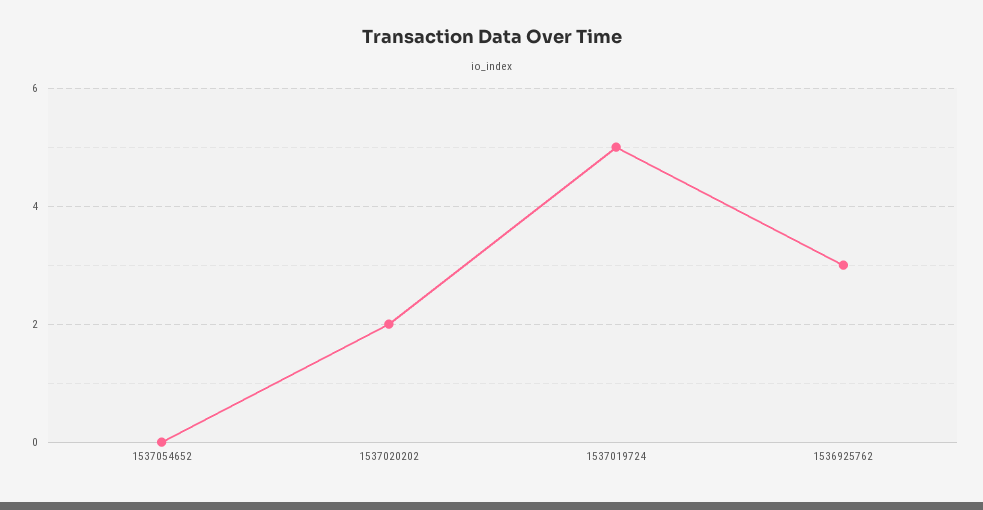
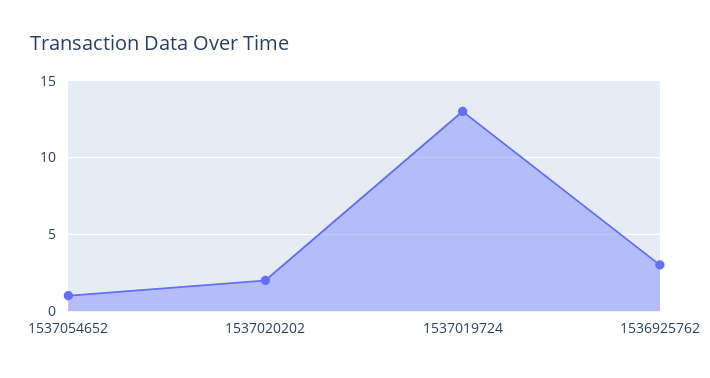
1537054652: 0 -> 1
1537019724: 5 -> 13

